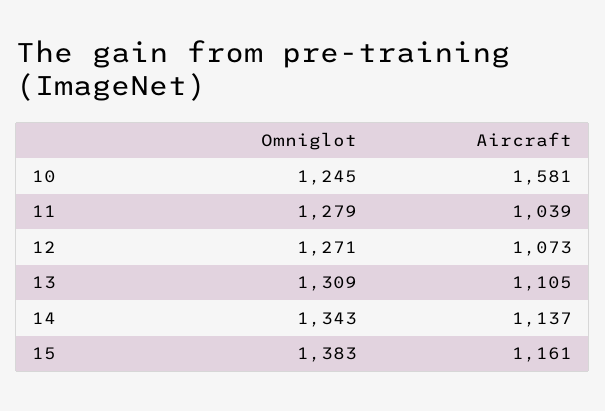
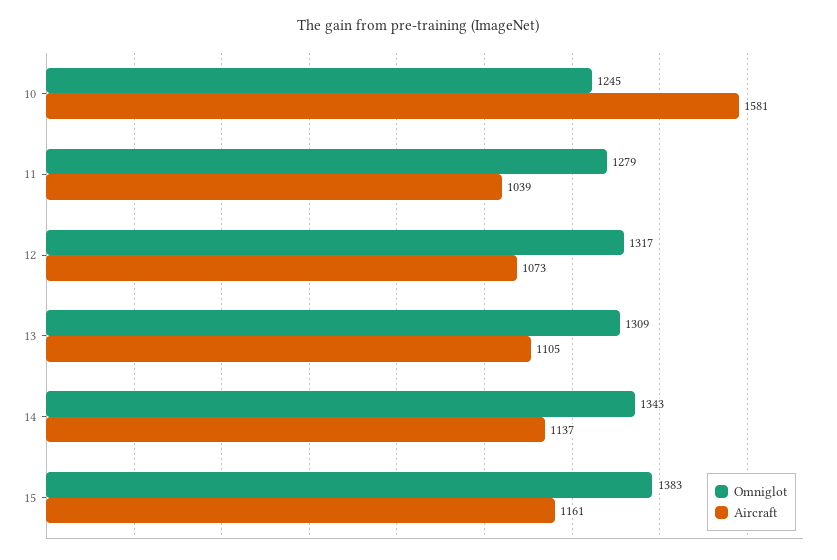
Omniglot, 12: 1271 -> 1317

